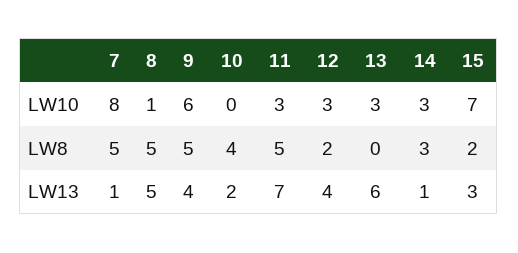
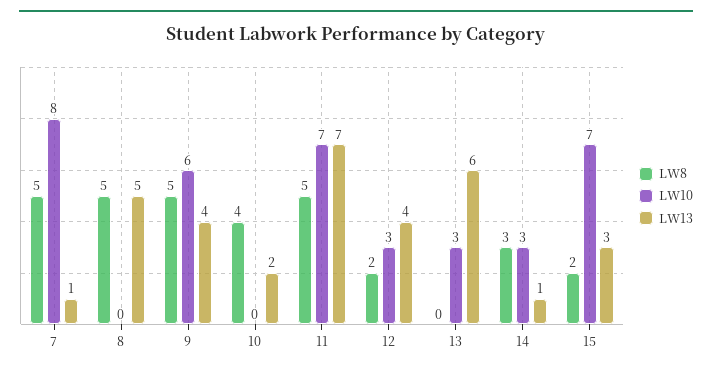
LW10, 8: 1 -> 0
LW10, 11: 3 -> 7

